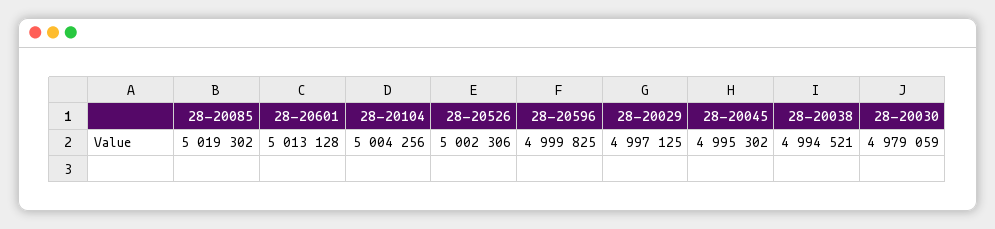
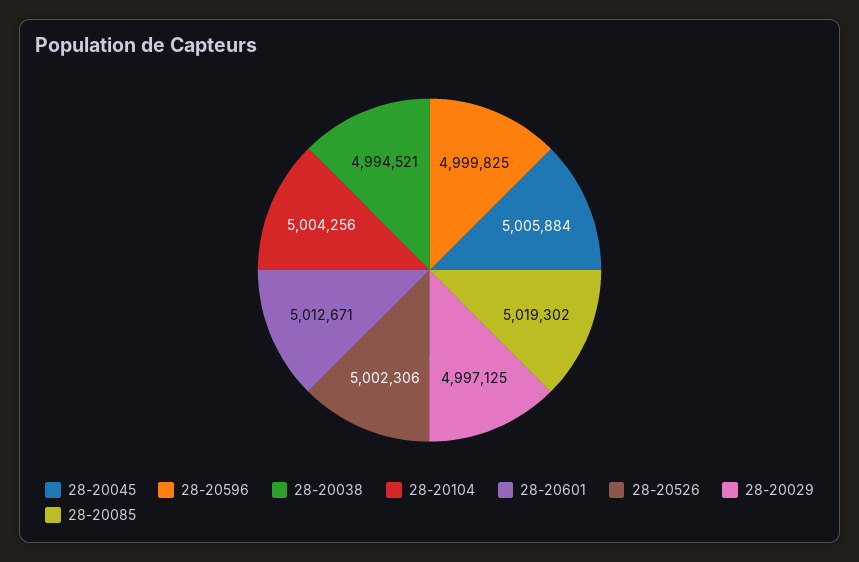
28-20601: 5013128 -> 5012671
28-20045: 4995302 -> 5005884
28-20030: 4979059 -> none

